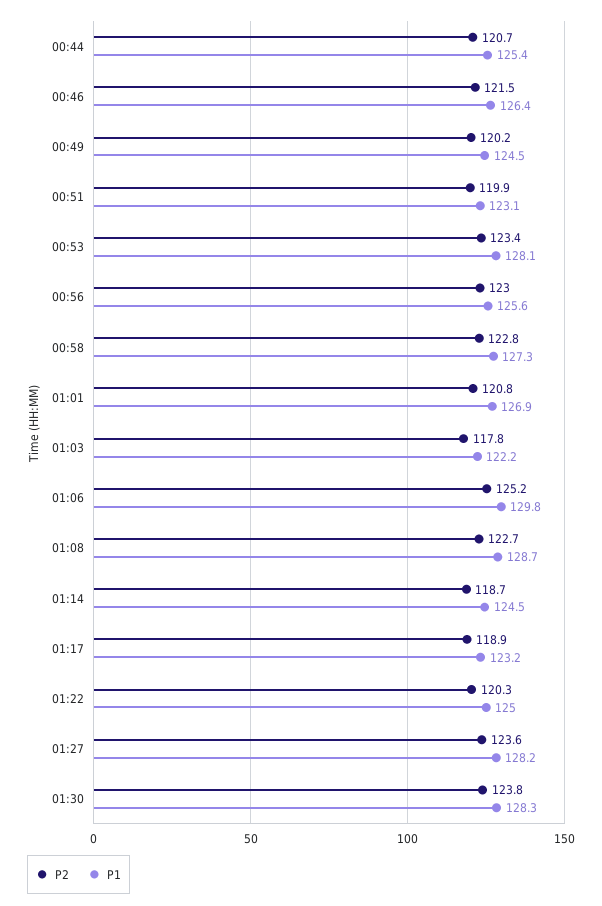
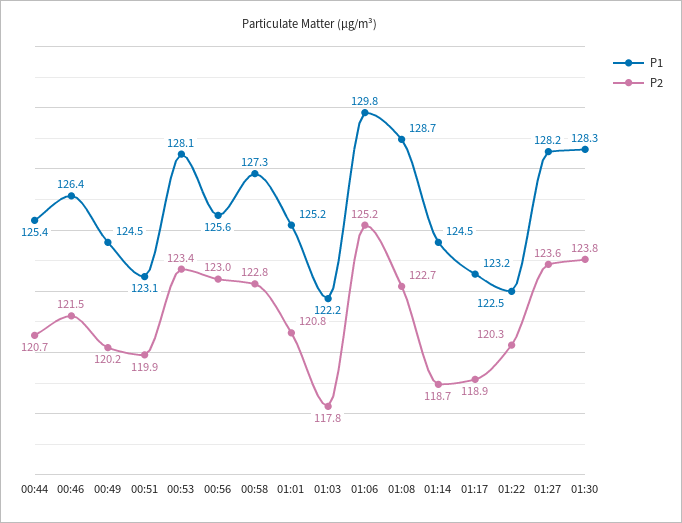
P1, 01:01: 126.9 -> 125.2
P1, 01:22: 125 -> 122.5

